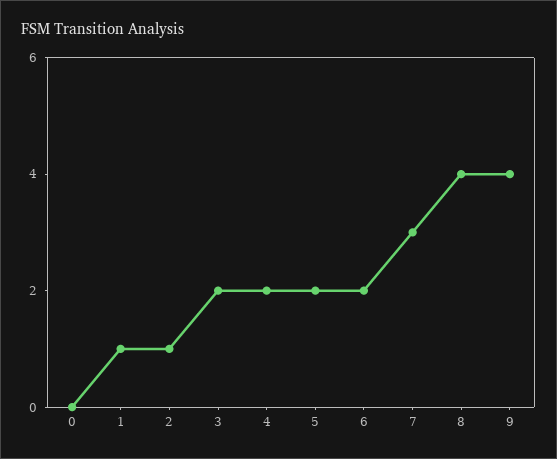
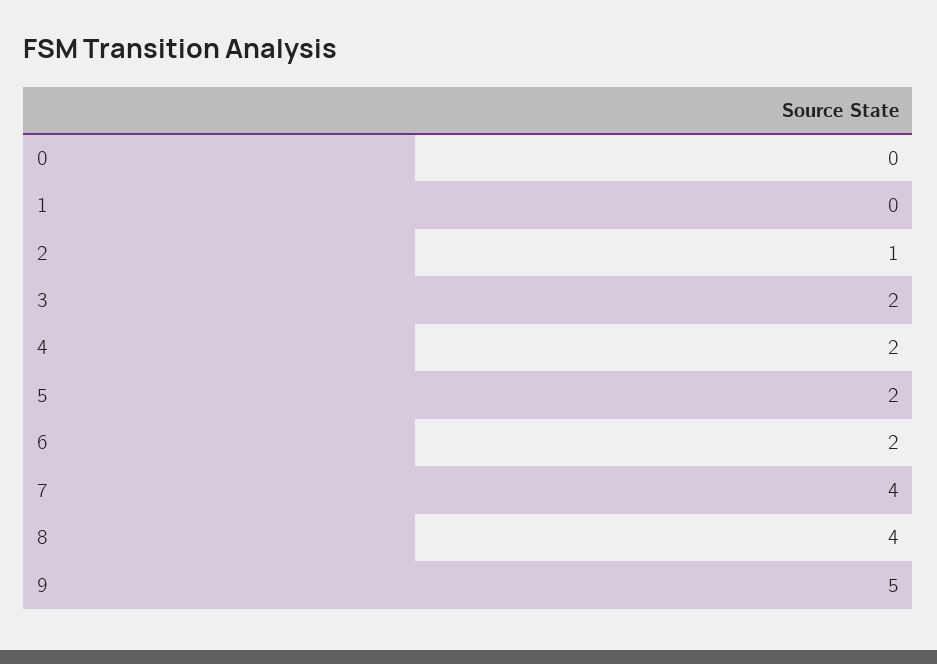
1: 1 -> 0
7: 3 -> 4
9: 4 -> 5

